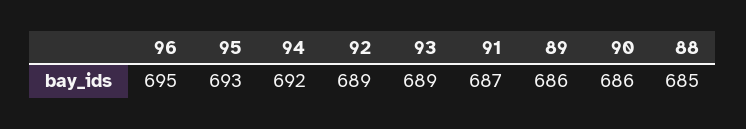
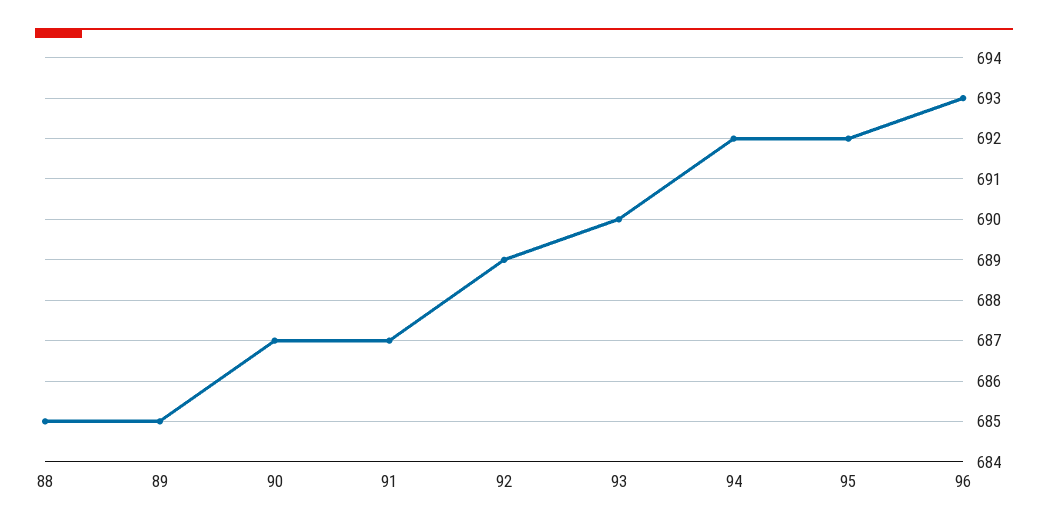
96: 695 -> 693
95: 693 -> 692
93: 689 -> 690
89: 686 -> 685
90: 686 -> 687

